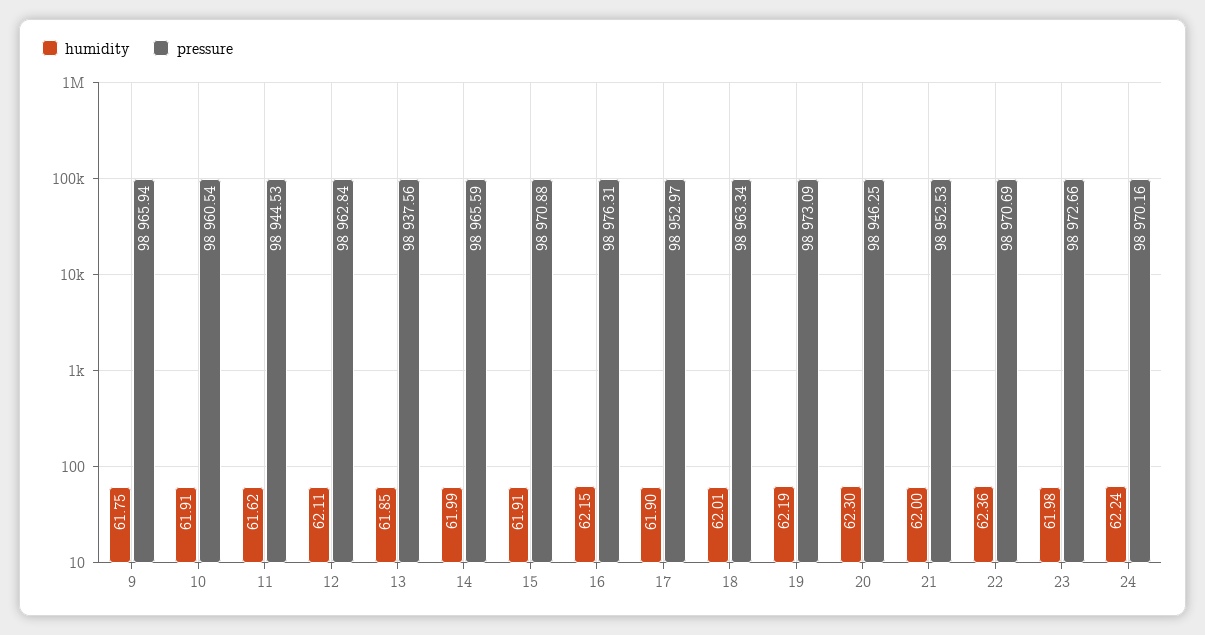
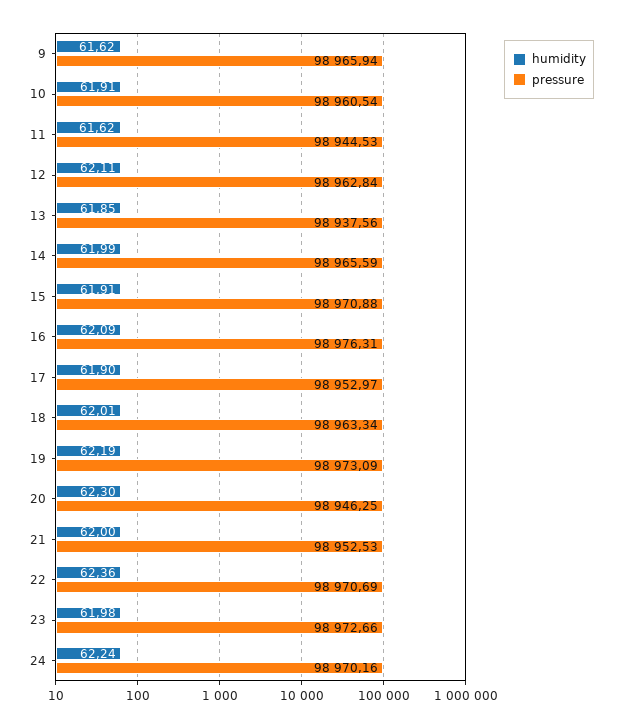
humidity, 9: 61.75 -> 61.62
humidity, 16: 62.15 -> 62.09

